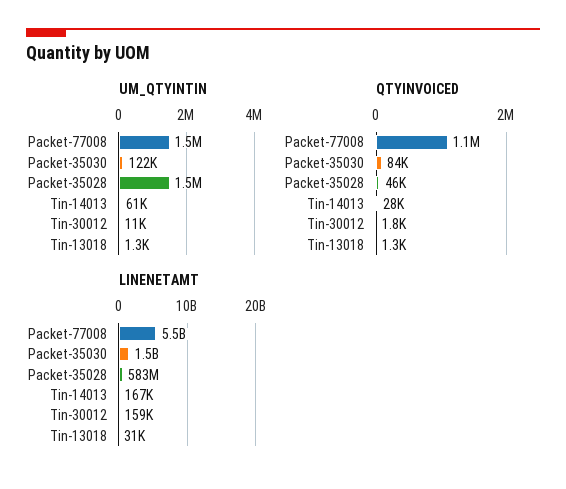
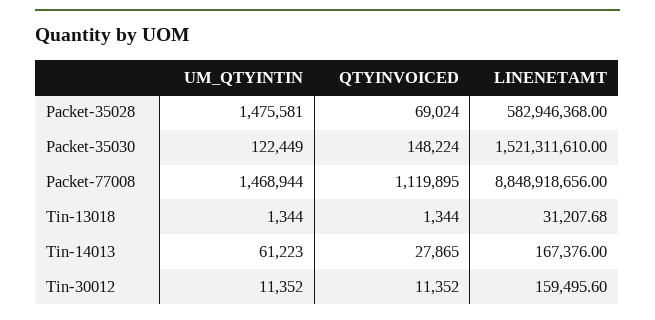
QTYINVOICED, Packet-35030: 84000 -> 148224
QTYINVOICED, Packet-35028: 46000 -> 69024
QTYINVOICED, Tin-30012: 1800 -> 11352
LINENETAMT, Packet-77008: 5500000000 -> 8848918656

